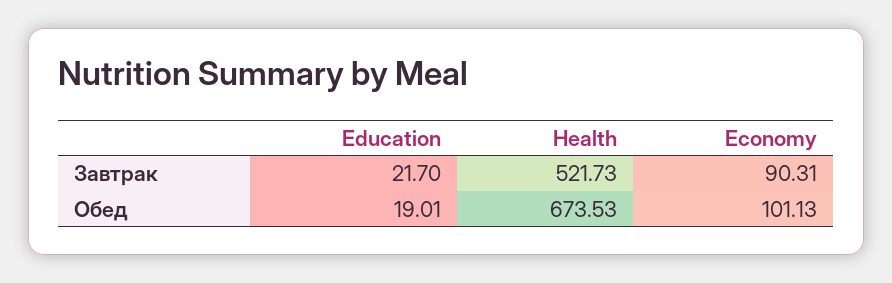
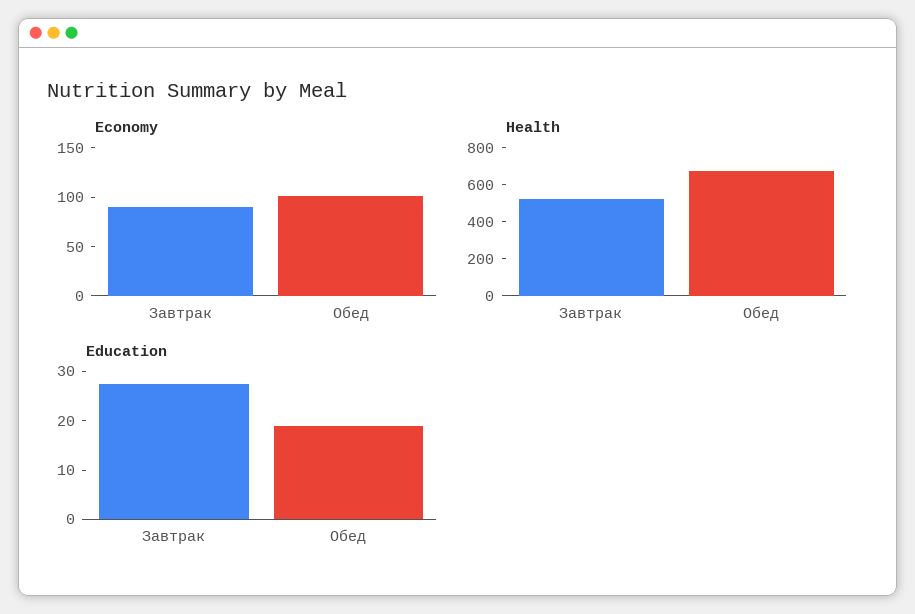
Education, Завтрак: 21.7 -> 28

